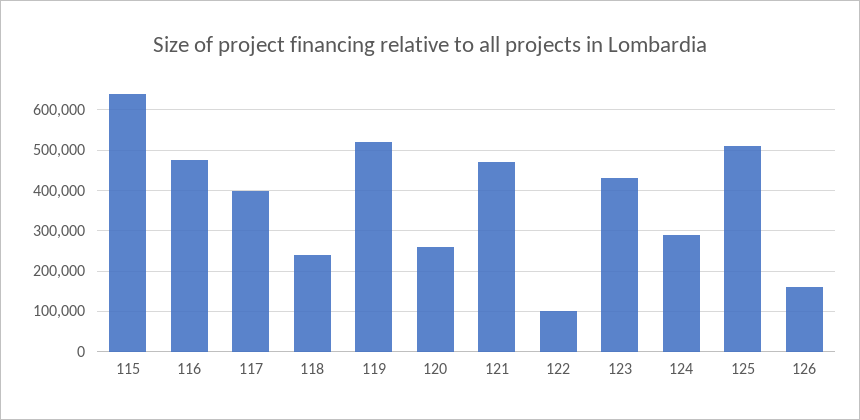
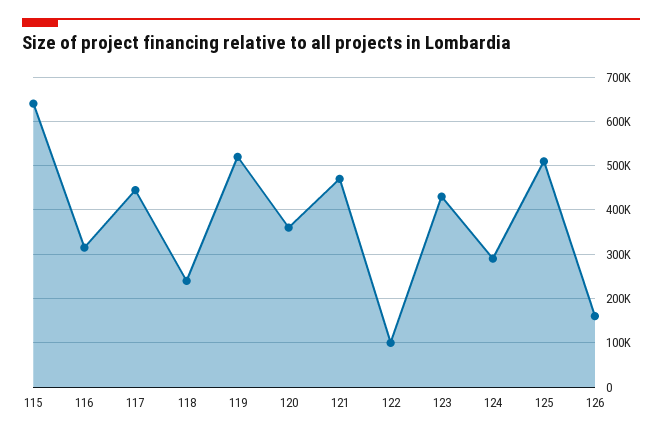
116: 480000 -> 320000
117: 400000 -> 440000
120: 260000 -> 360000

